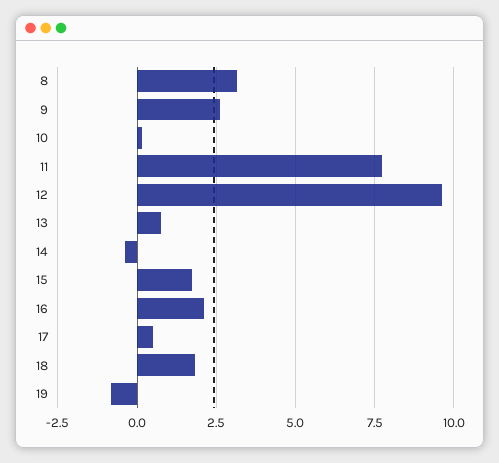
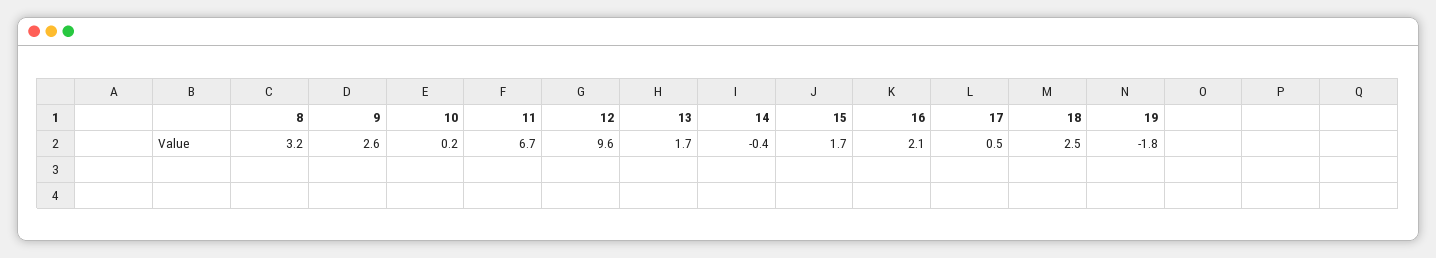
11: 7.75 -> 6.7
13: 0.75 -> 1.7
18: 1.75 -> 2.5
19: -0.75 -> -1.8

